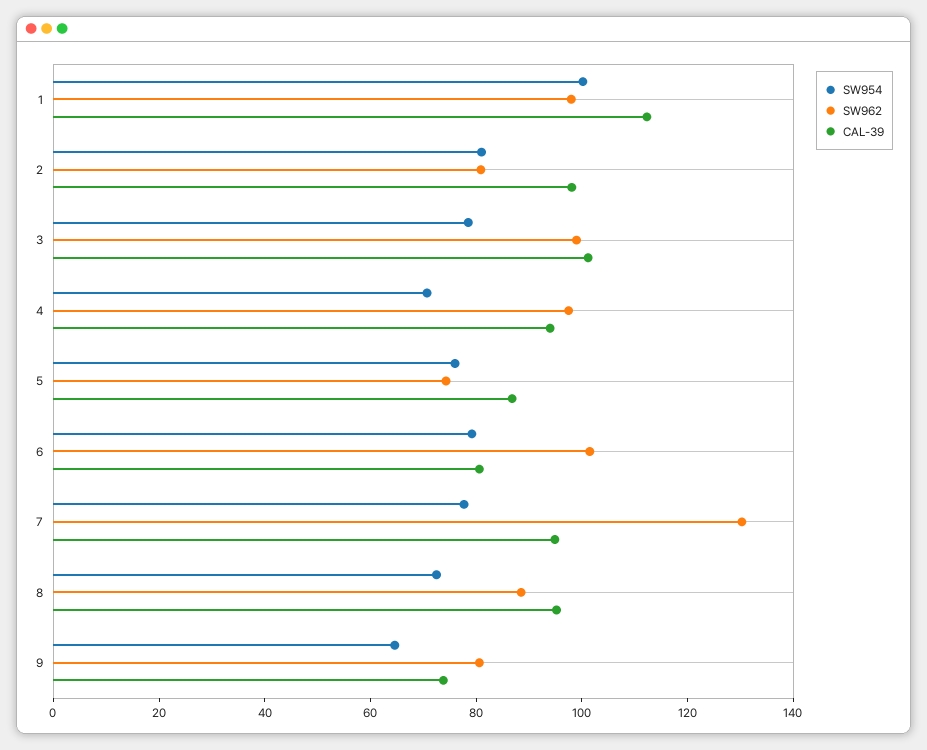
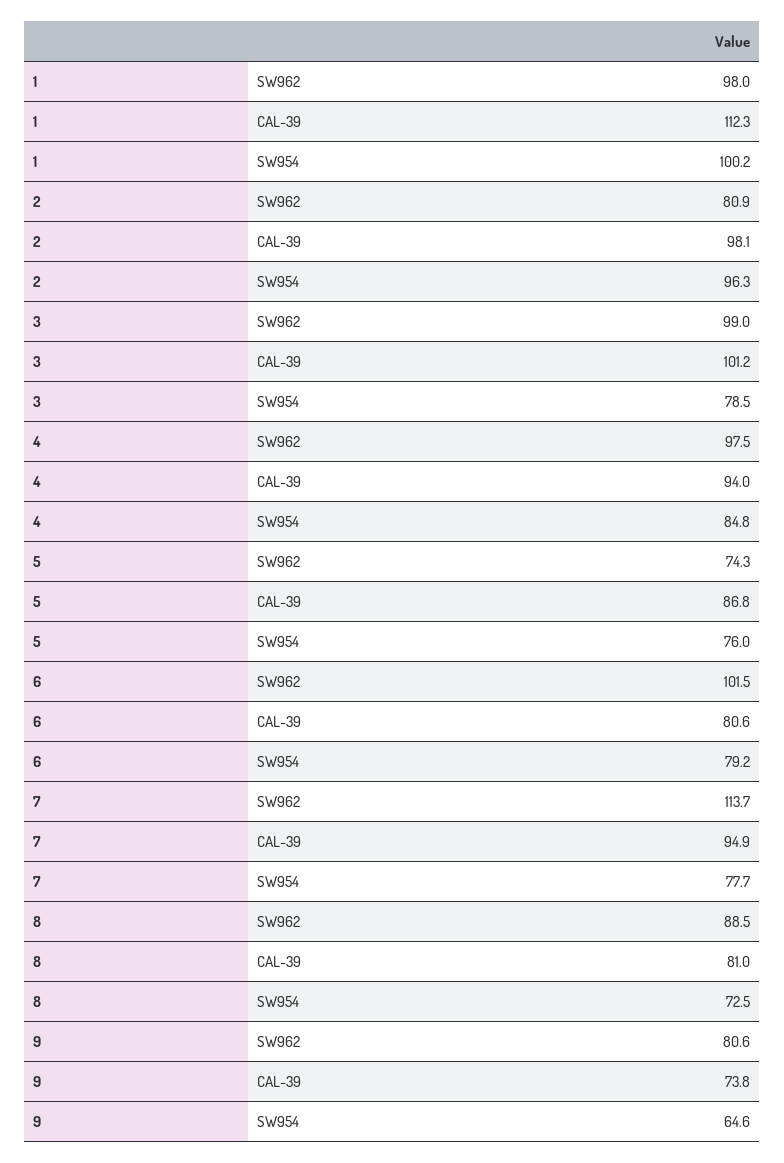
SW954, 2: 80 -> 96.3
SW954, 4: 70 -> 84.8
SW962, 7: 130 -> 113.7
CAL-39, 8: 95 -> 81

